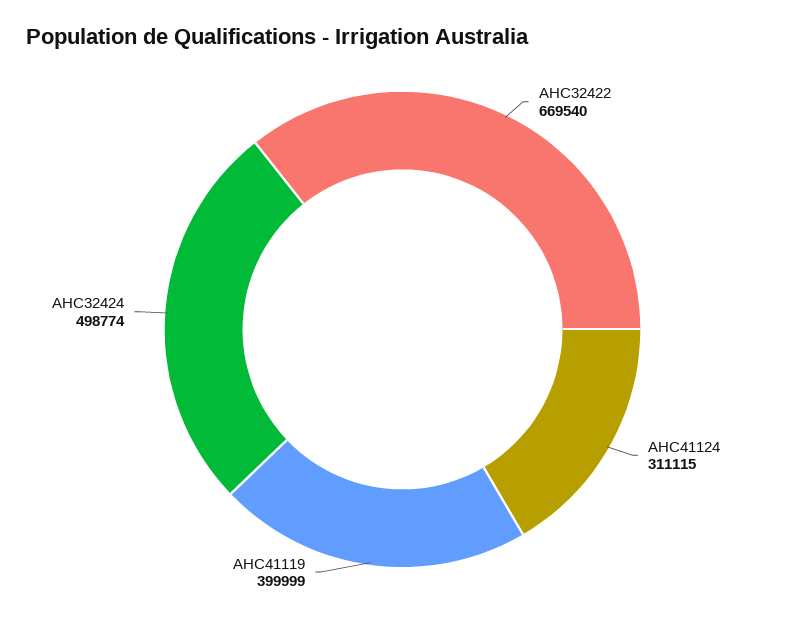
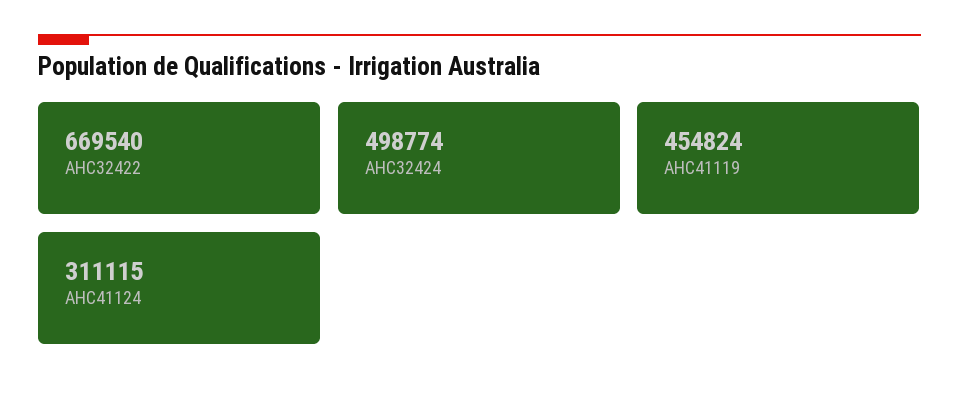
AHC41119: 399999 -> 454824

